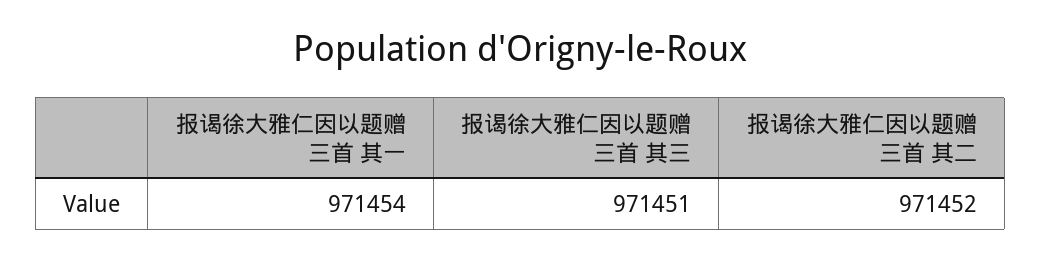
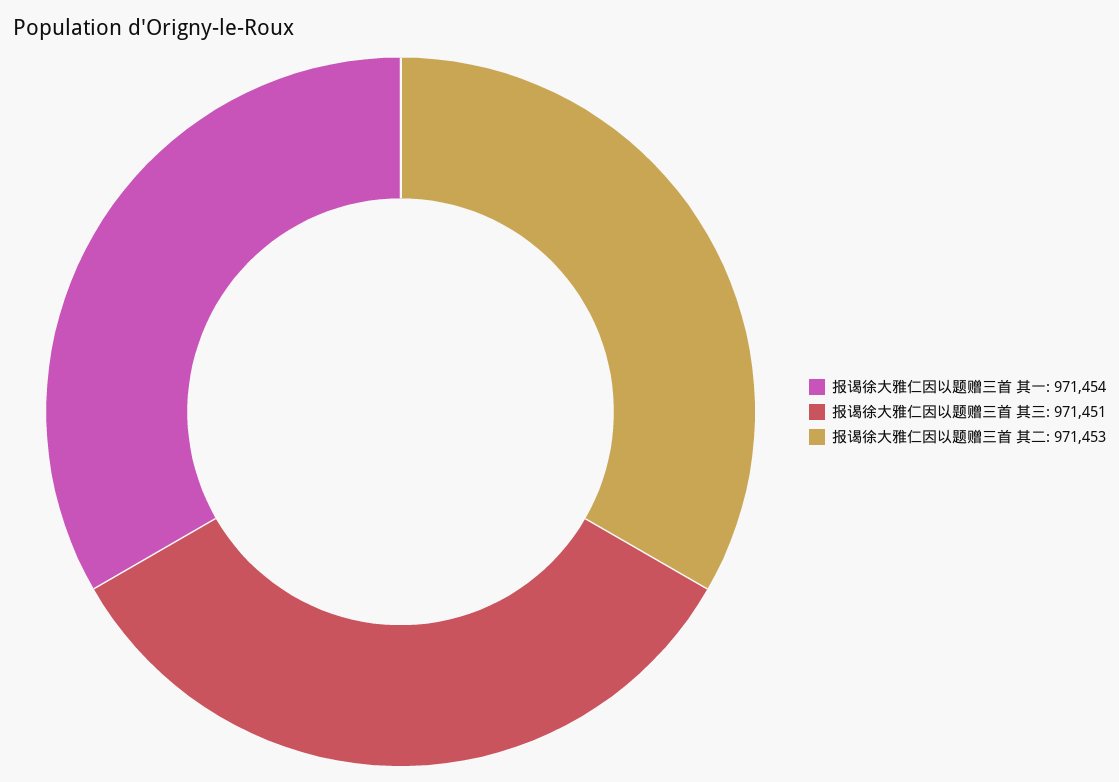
报谒徐大雅仁因以题赠三首 其二: 971452 -> 971453

